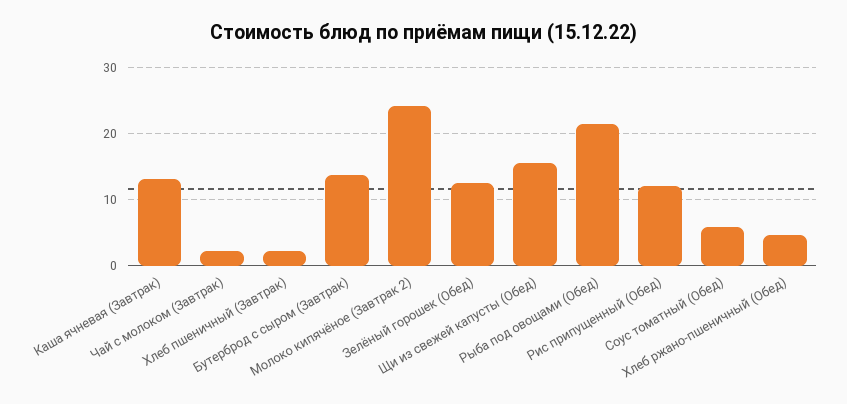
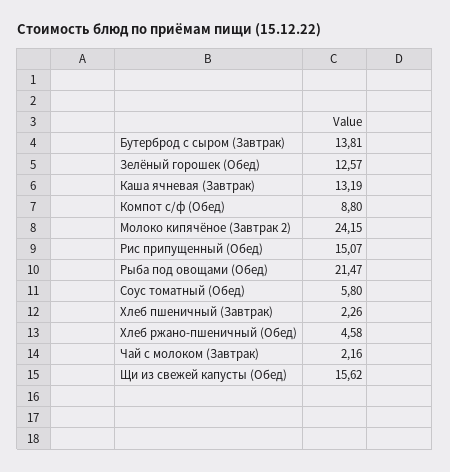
Рис припущенный (Обед): 12 -> 15.07
Компот с/ф (Обед): none -> 8.8

